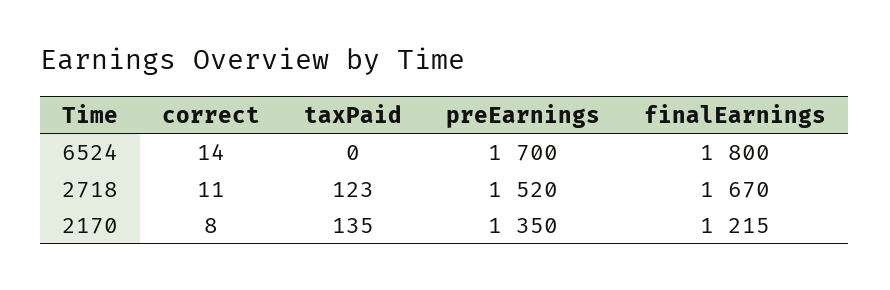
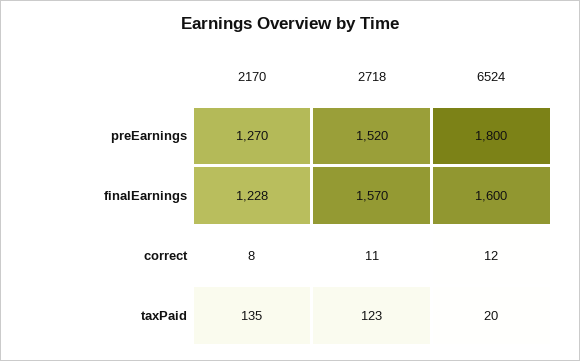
correct, 6524: 14 -> 12
taxPaid, 6524: 0 -> 20
preEarnings, 6524: 1700 -> 1800
finalEarnings, 6524: 1800 -> 1600
finalEarnings, 2718: 1670 -> 1570
preEarnings, 2170: 1350 -> 1270
finalEarnings, 2170: 1215 -> 1228

